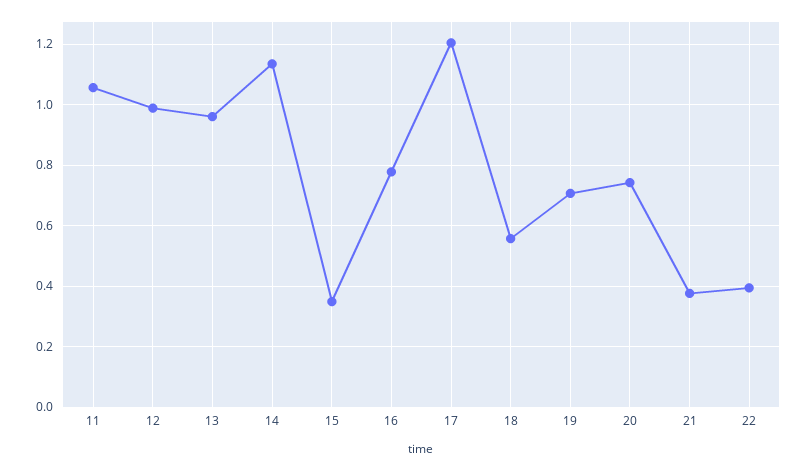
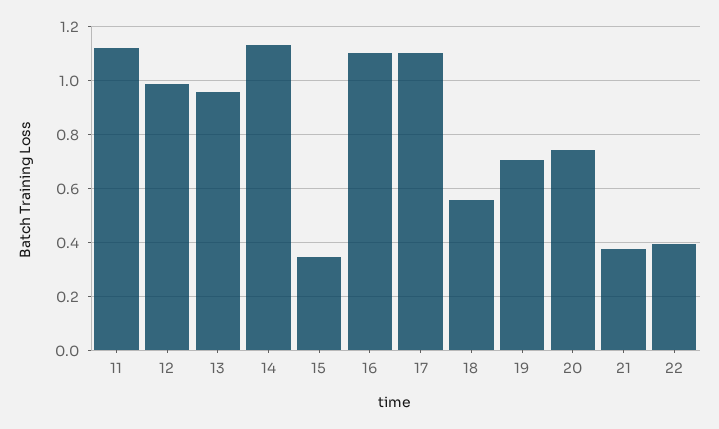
11: 1.06 -> 1.125
16: 0.78 -> 1.1
17: 1.2 -> 1.1

